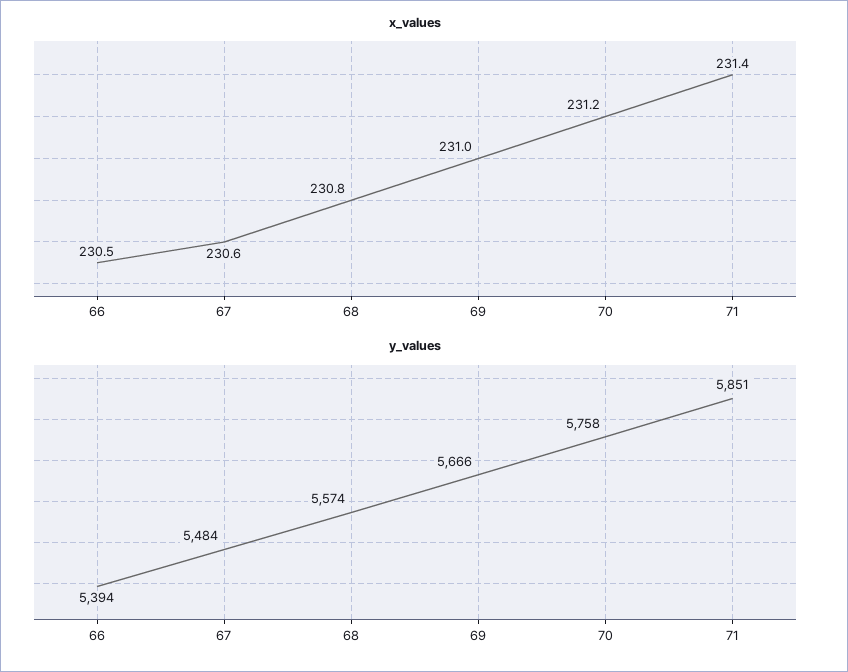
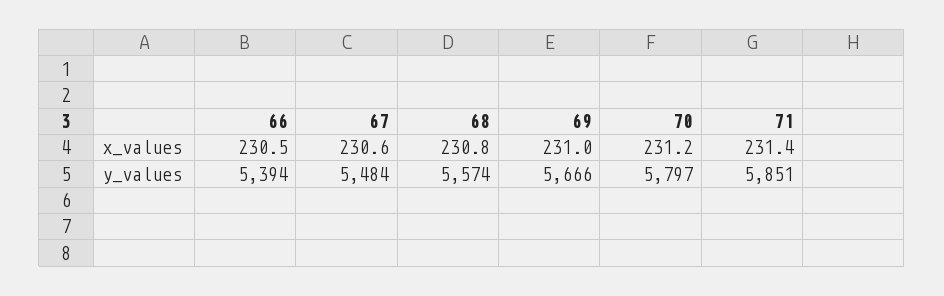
y_values, 70: 5758 -> 5797

